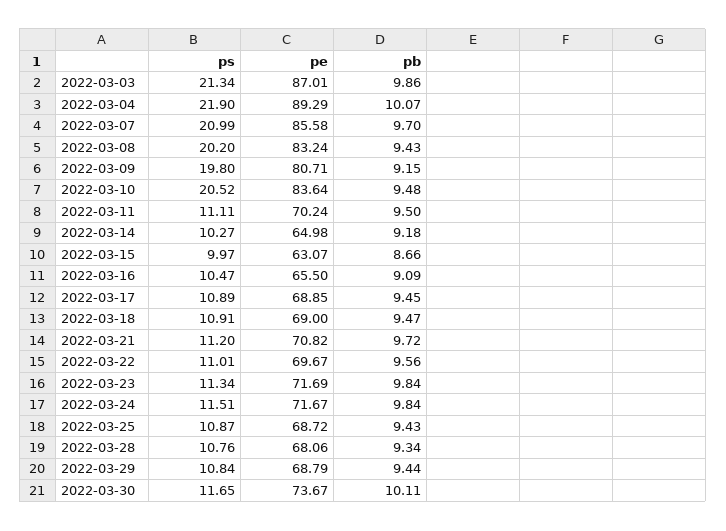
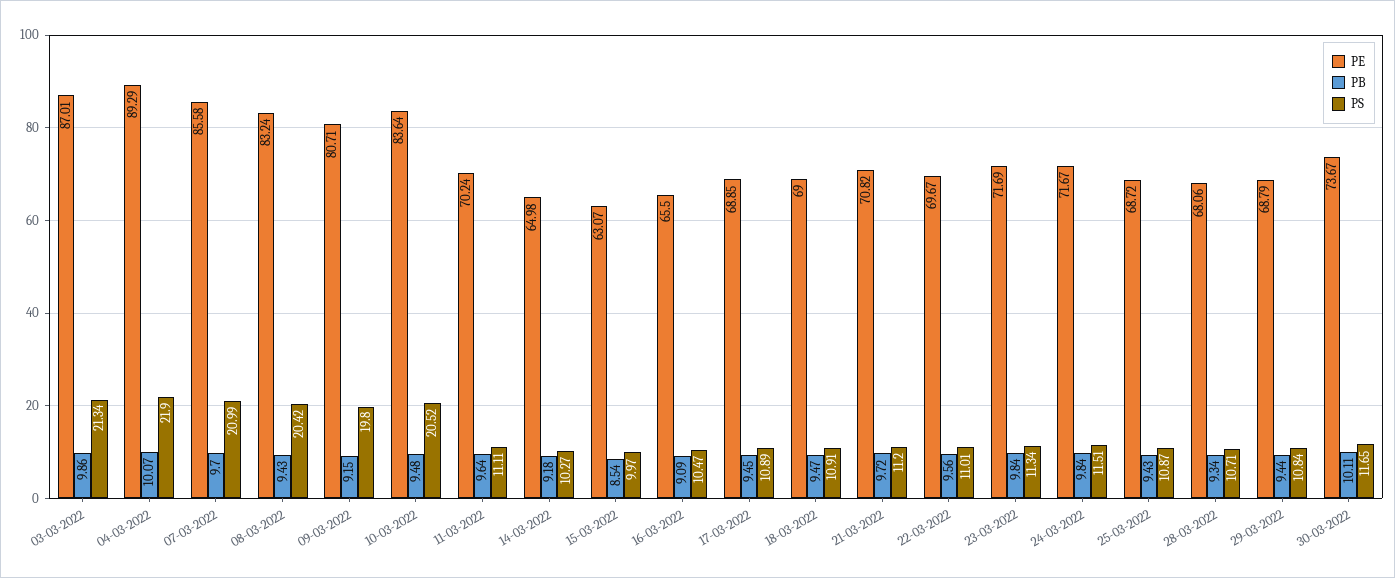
ps, 2022-03-08: 20.2 -> 20.42
pb, 2022-03-11: 9.5 -> 9.64
pb, 2022-03-15: 8.66 -> 8.54
ps, 2022-03-28: 10.76 -> 10.71

